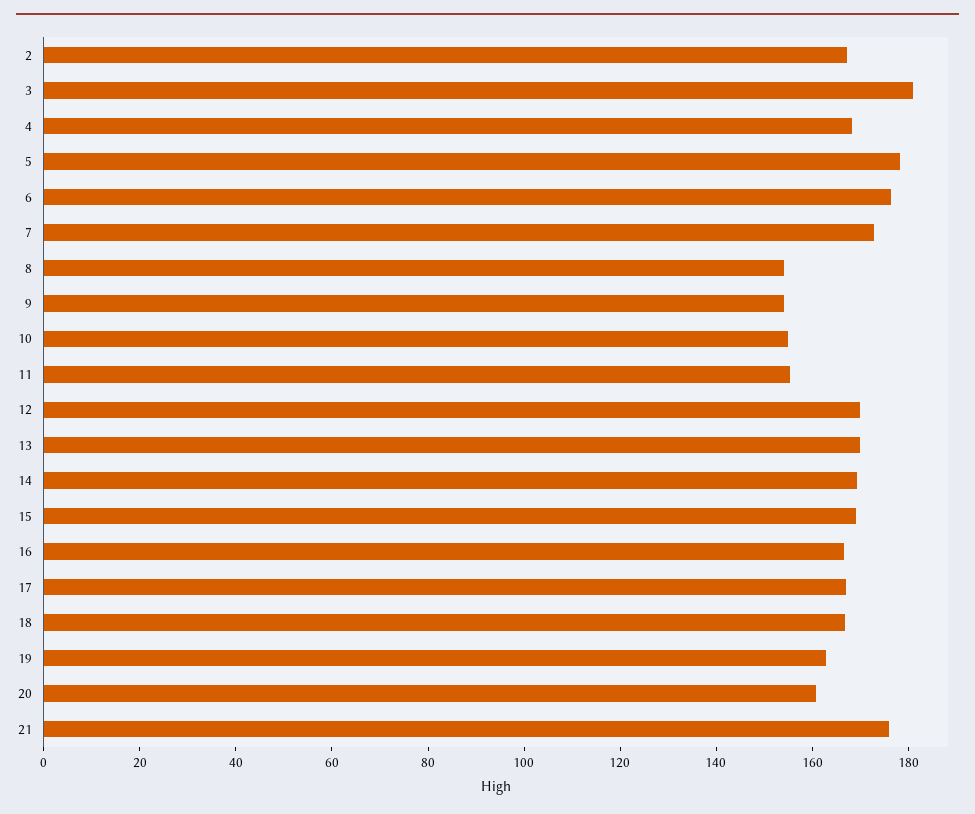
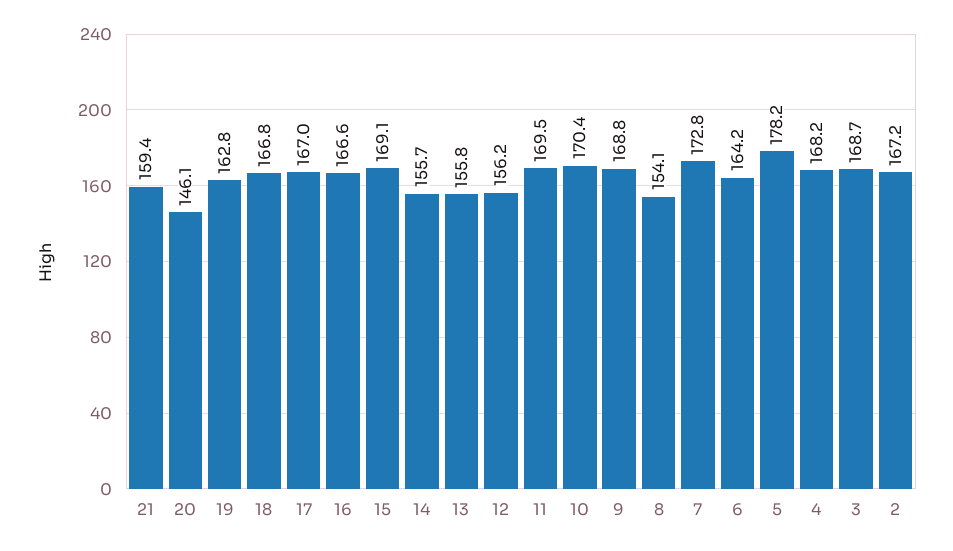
3: 180 -> 168.7
6: 175 -> 164.2
9: 155 -> 168.8
10: 155 -> 170.4
11: 155 -> 169.5
12: 170 -> 156.2
13: 170 -> 155.8
14: 170 -> 155.7
20: 160 -> 146.1
21: 175 -> 159.4

